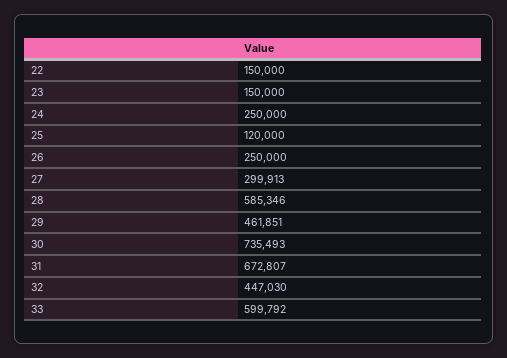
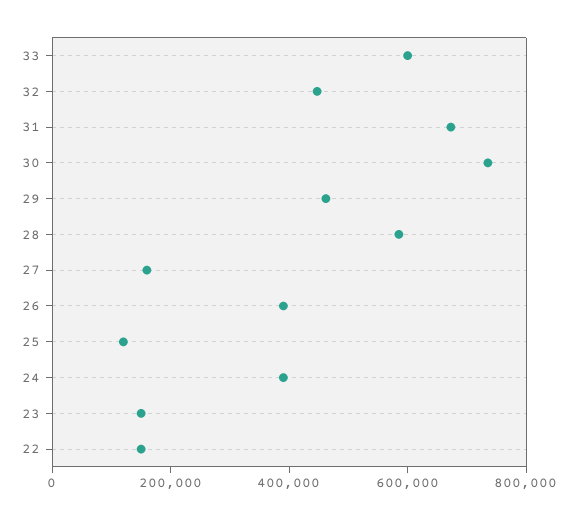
24: 250000 -> 400000
26: 250000 -> 400000
27: 299913 -> 150000

